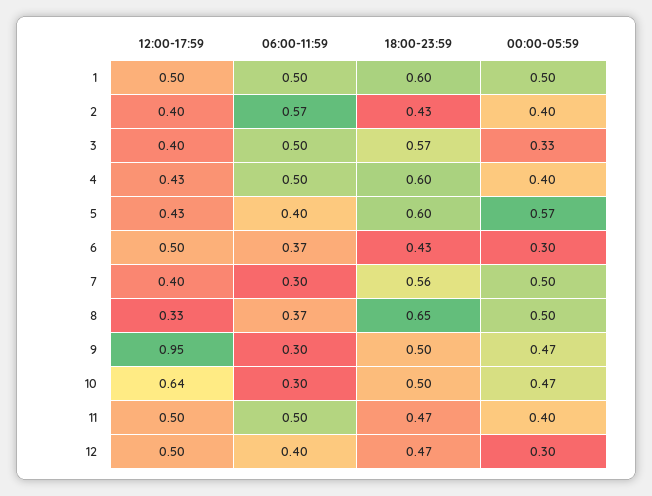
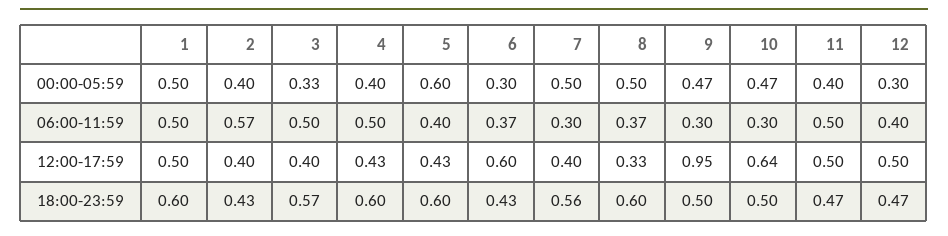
00:00-05:59, 5: 0.57 -> 0.6
12:00-17:59, 6: 0.5 -> 0.6
18:00-23:59, 8: 0.65 -> 0.6

